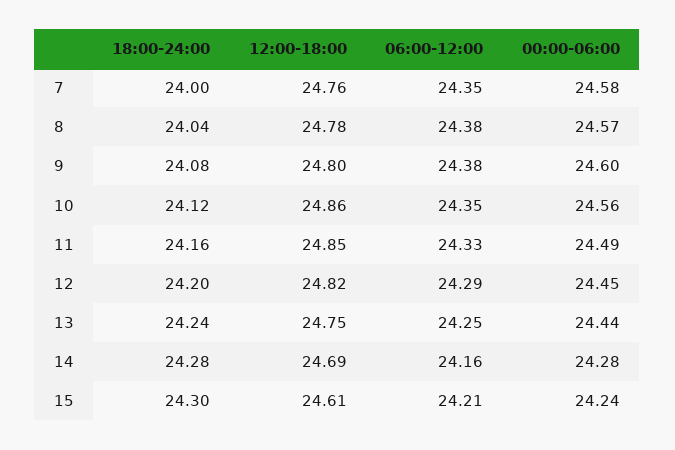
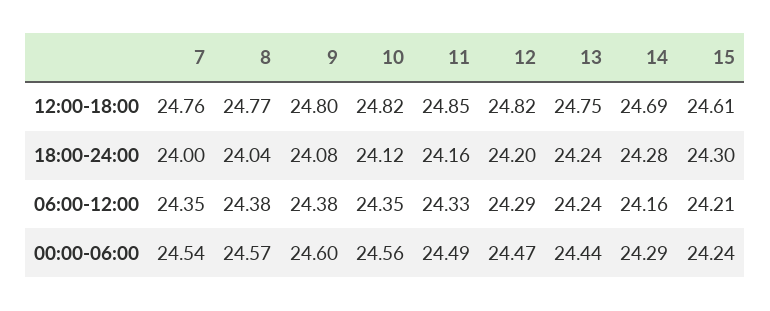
00:00-06:00, 7: 24.58 -> 24.54
12:00-18:00, 8: 24.78 -> 24.77
12:00-18:00, 10: 24.86 -> 24.82
00:00-06:00, 12: 24.45 -> 24.47
06:00-12:00, 13: 24.25 -> 24.24
00:00-06:00, 14: 24.28 -> 24.29

